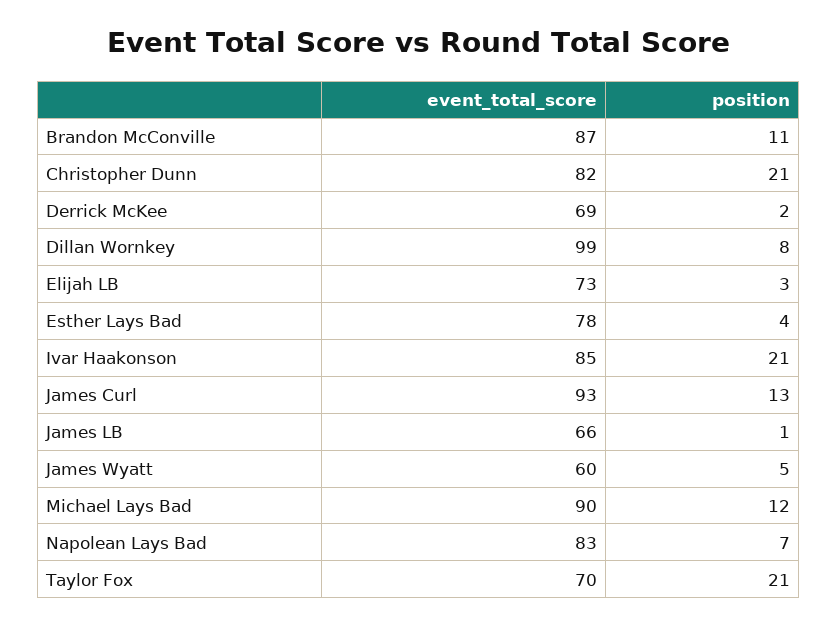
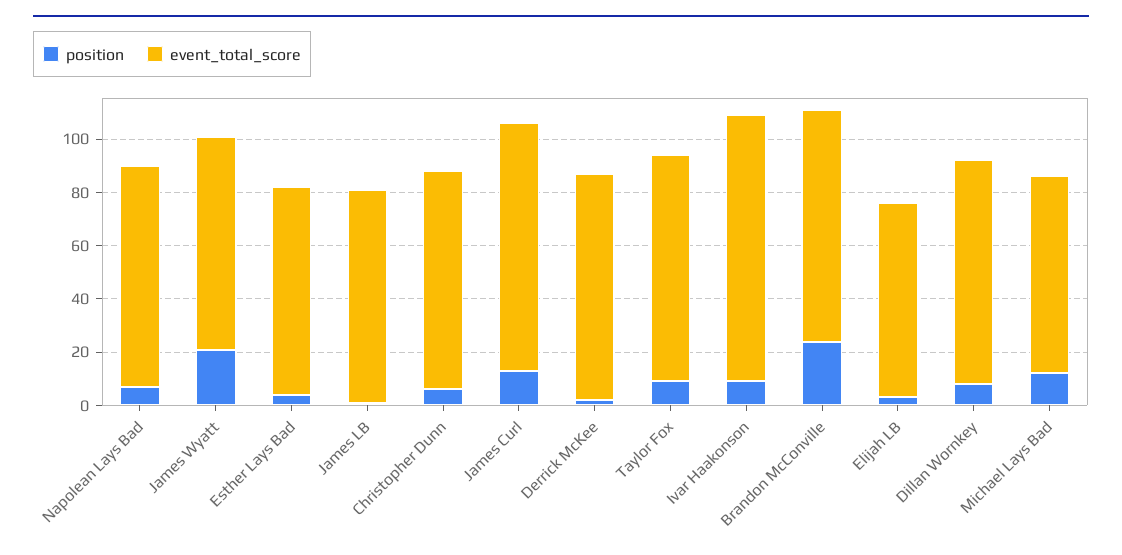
position, Brandon McConville: 11 -> 25
position, Christopher Dunn: 21 -> 5
event_total_score, Derrick McKee: 69 -> 85
event_total_score, Dillan Wornkey: 99 -> 85
event_total_score, Ivar Haakonson: 85 -> 100
position, Ivar Haakonson: 21 -> 10
event_total_score, James LB: 66 -> 80
event_total_score, James Wyatt: 60 -> 80
position, James Wyatt: 5 -> 20
event_total_score, Michael Lays Bad: 90 -> 75
event_total_score, Taylor Fox: 70 -> 85
position, Taylor Fox: 21 -> 10

